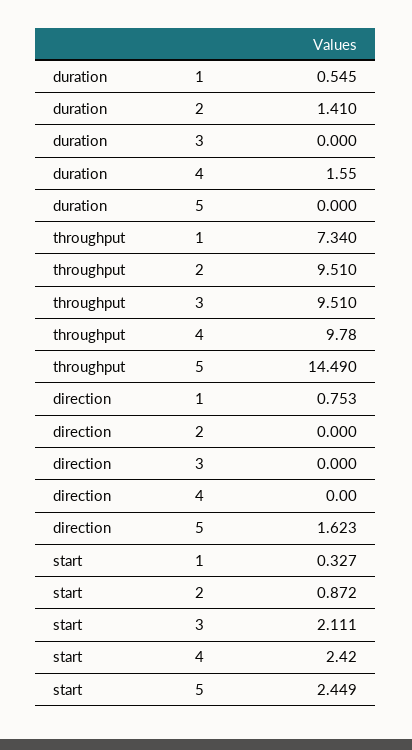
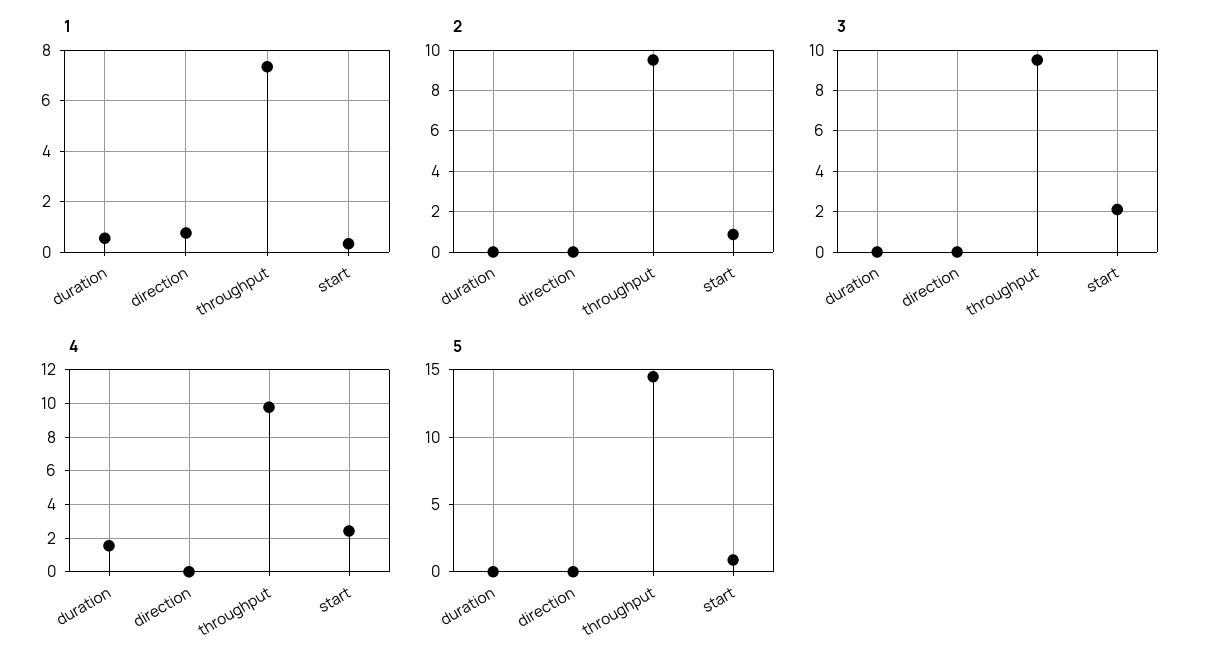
2, duration: 1.41 -> 0
5, direction: 1.623 -> 0
5, start: 2.449 -> 1

